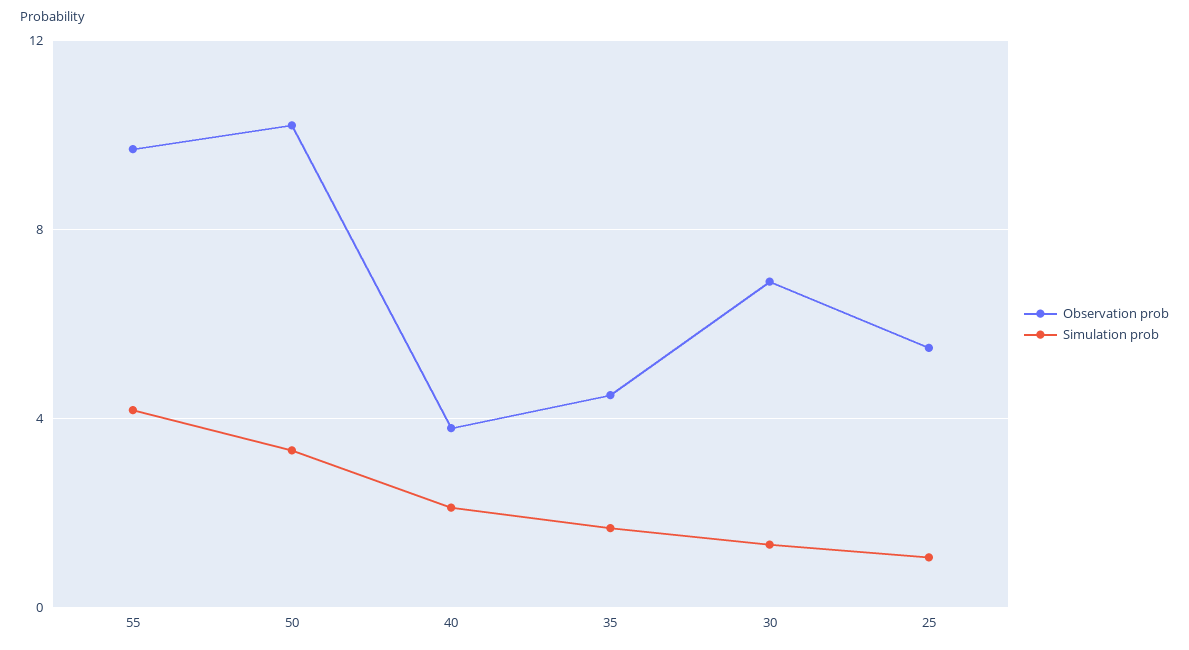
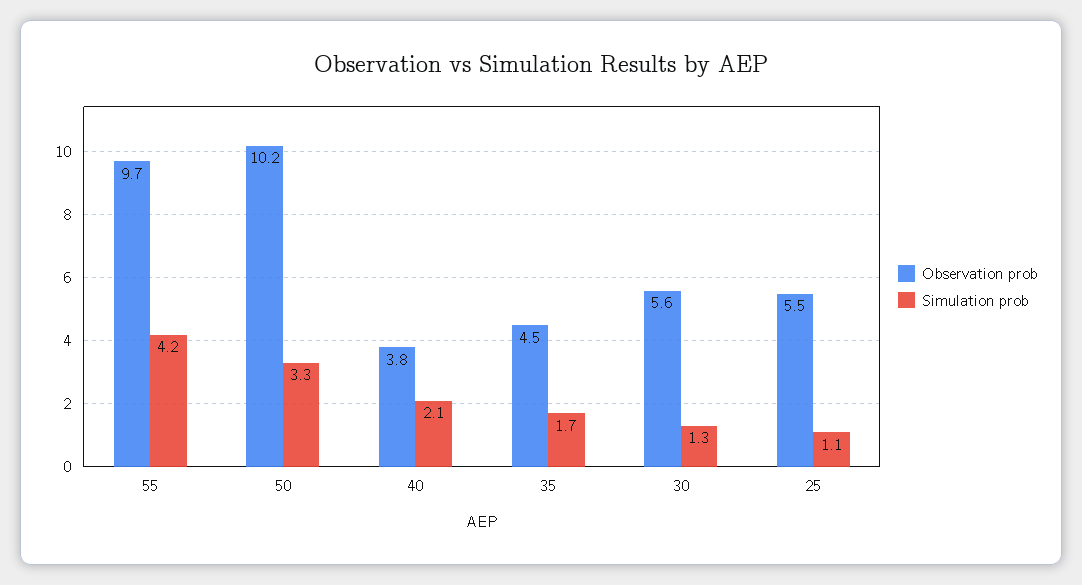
Observation prob, 30: 7 -> 5.6

